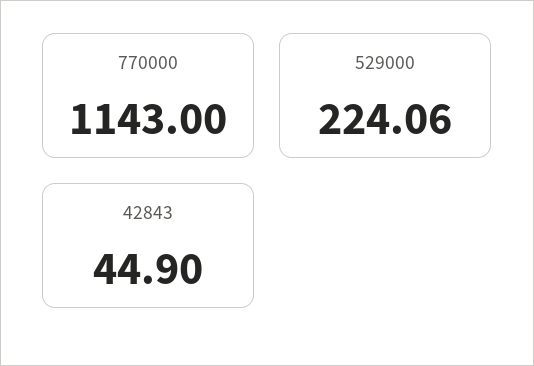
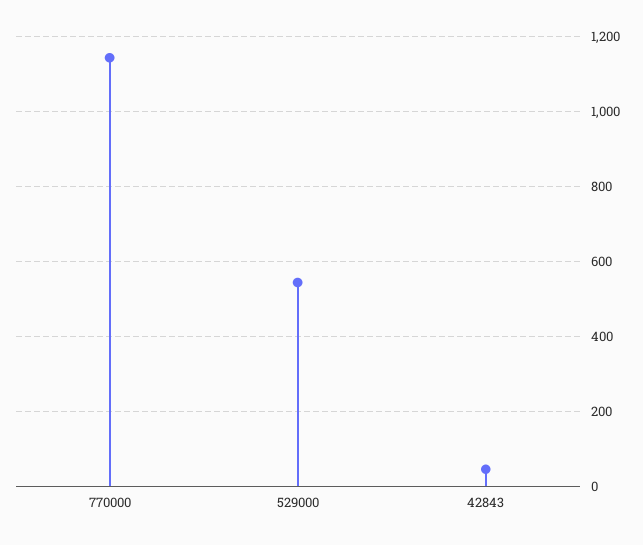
529000: 224.06 -> 540

